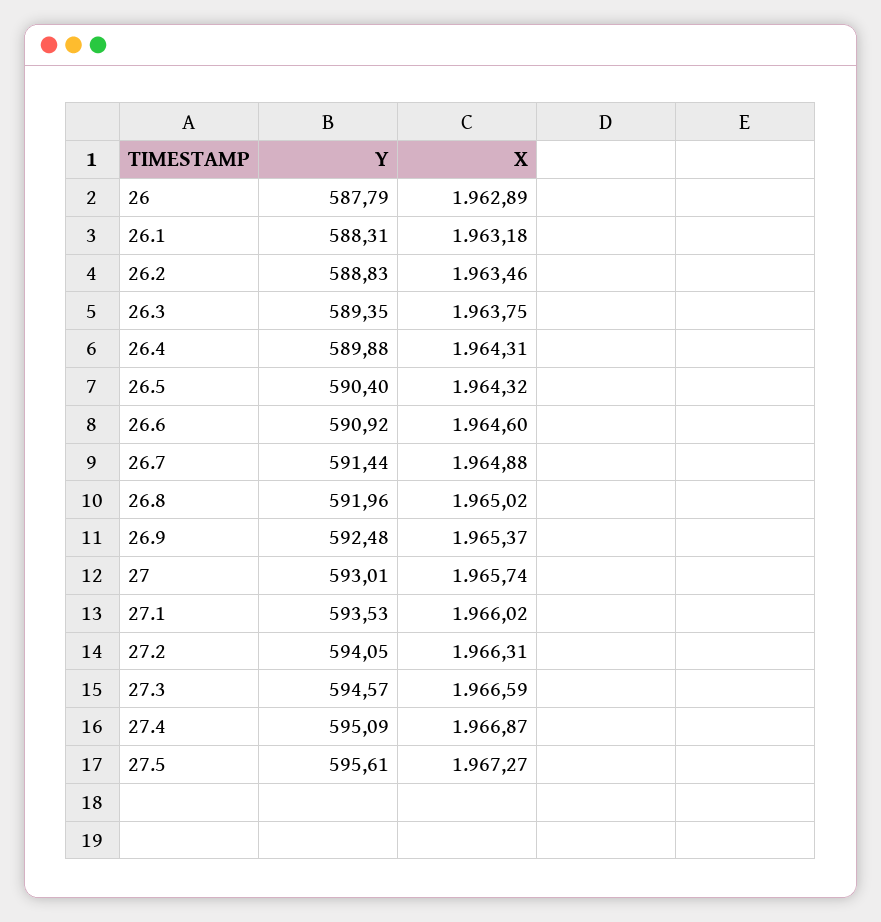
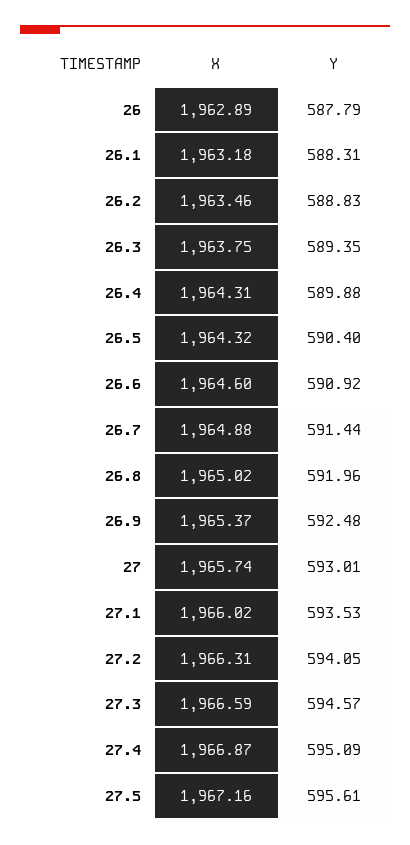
X, 27.5: 1967.27 -> 1967.16

